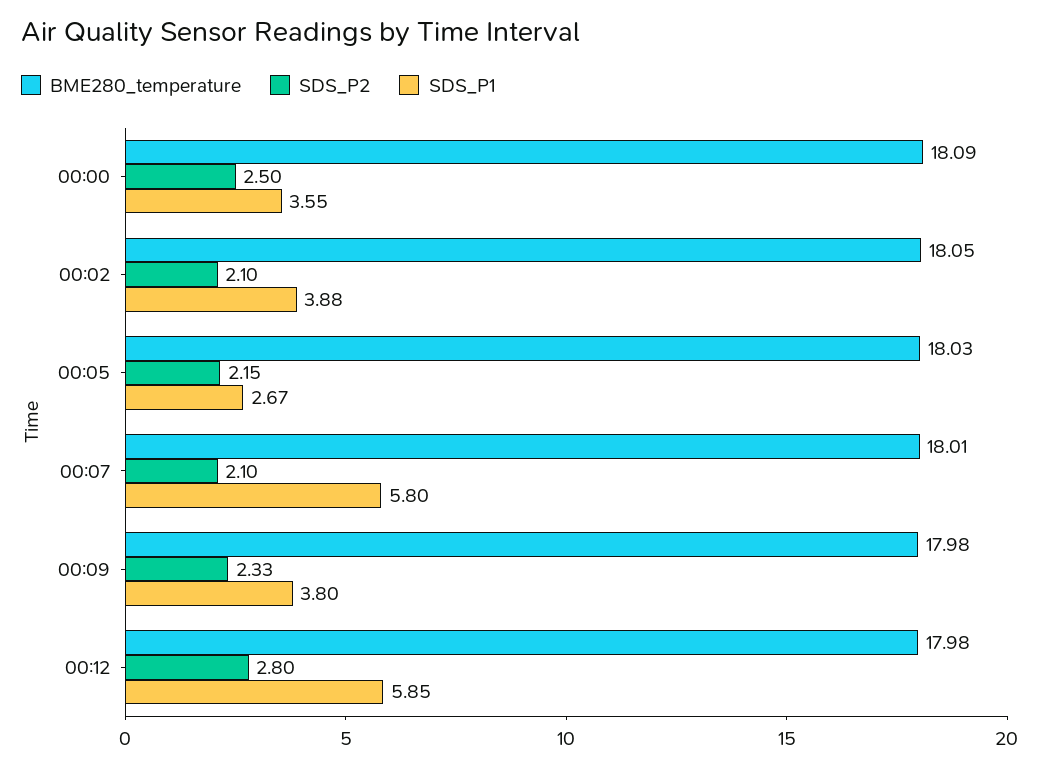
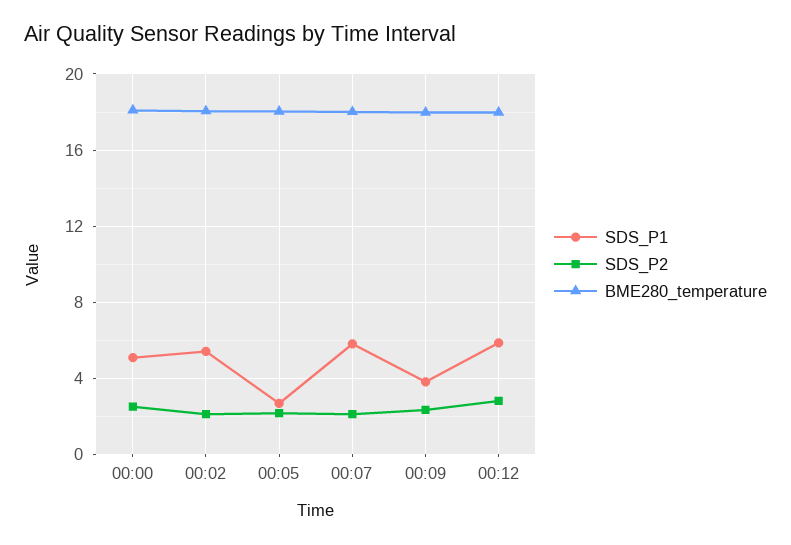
SDS_P1, 00:00: 3.55 -> 5
SDS_P1, 00:02: 3.88 -> 5.5

